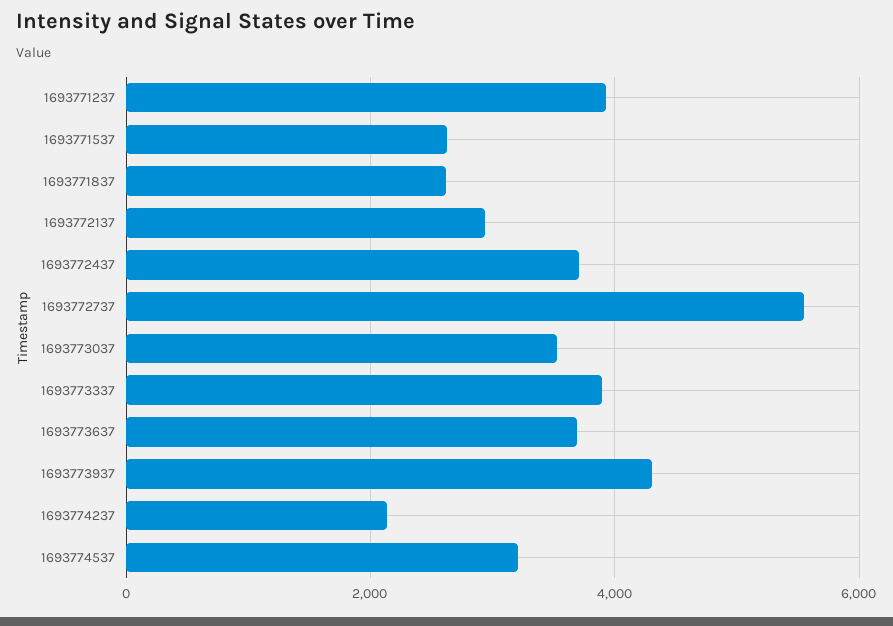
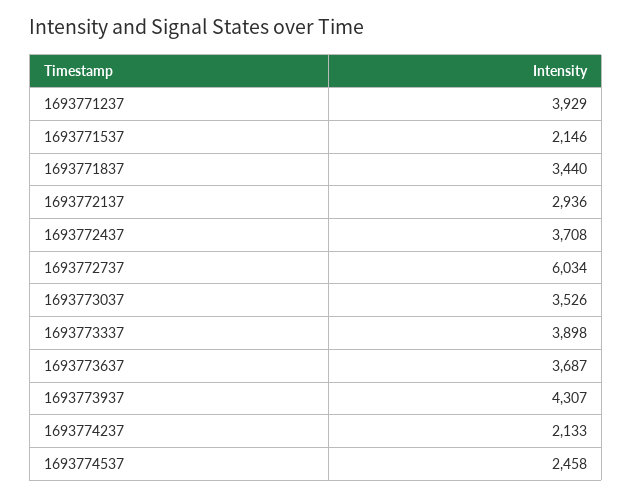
1693771537: 2600 -> 2146
1693771837: 2600 -> 3440
1693772737: 5600 -> 6034
1693774537: 3200 -> 2458

